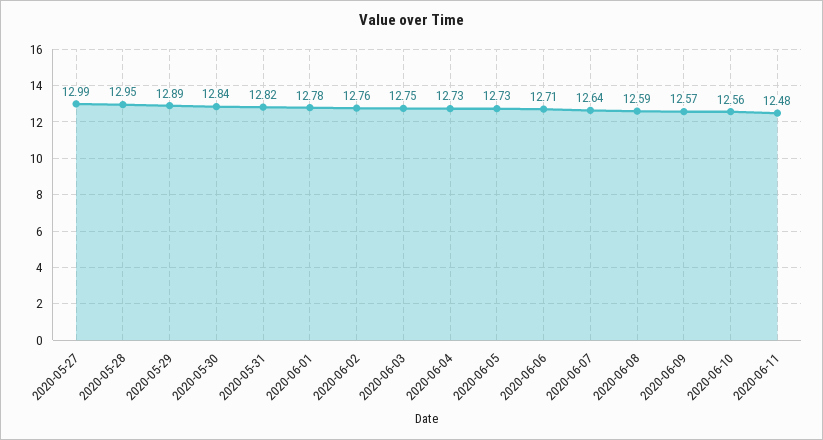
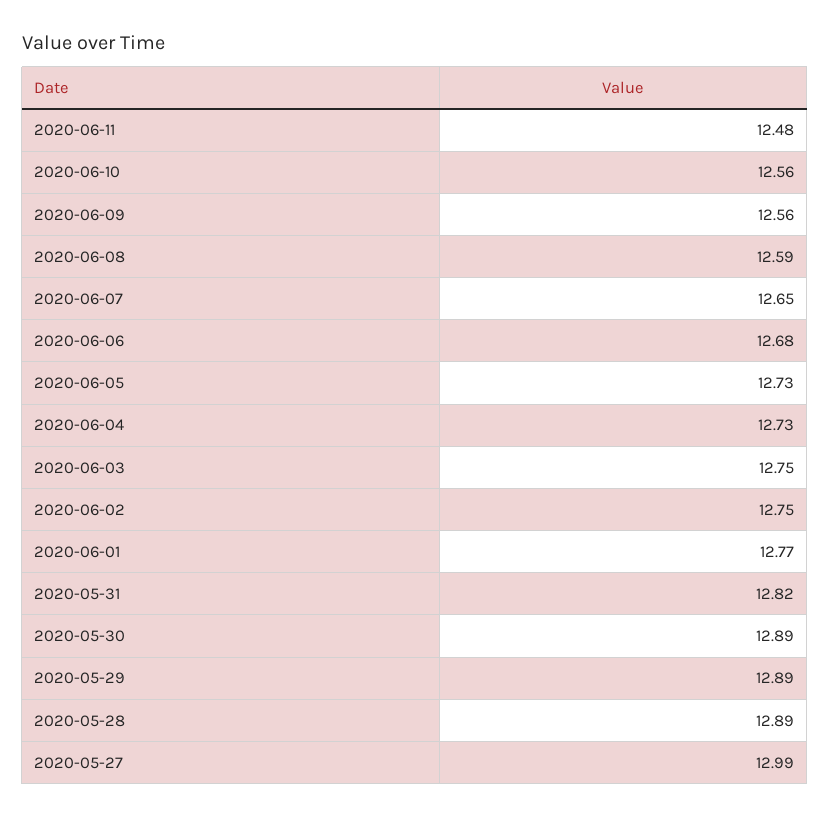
2020-05-28: 12.95 -> 12.89
2020-05-30: 12.84 -> 12.89
2020-06-01: 12.78 -> 12.77
2020-06-02: 12.76 -> 12.75
2020-06-06: 12.71 -> 12.68
2020-06-07: 12.64 -> 12.65
2020-06-09: 12.57 -> 12.56

